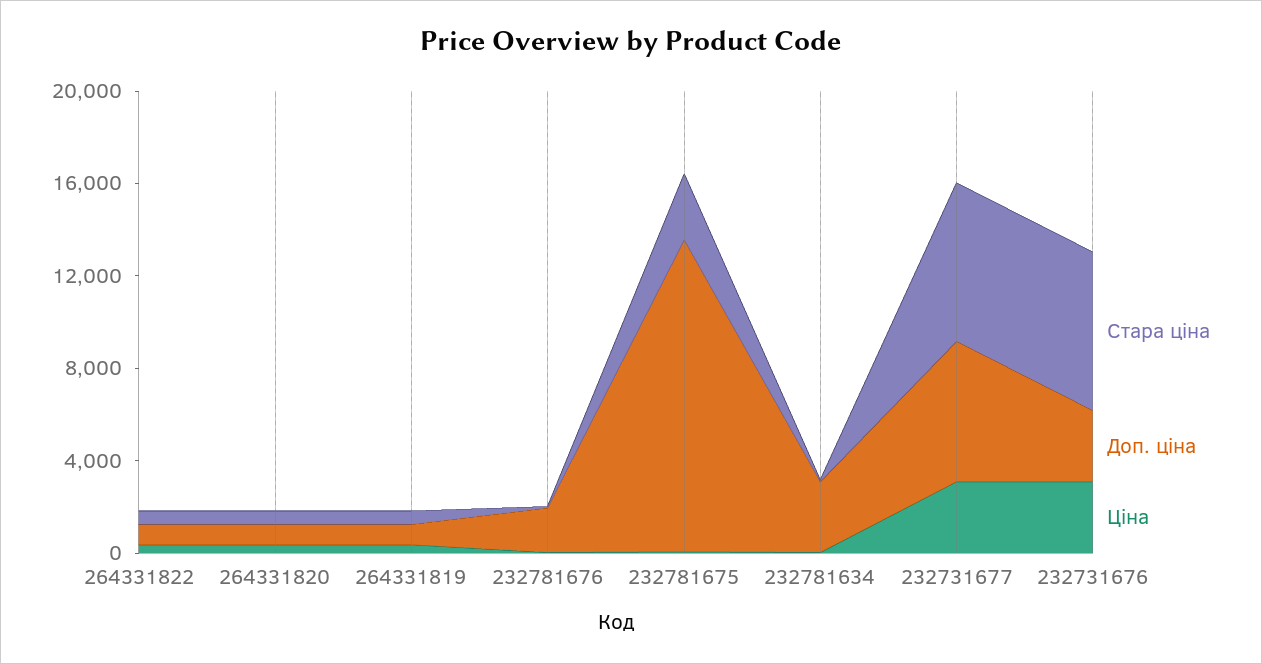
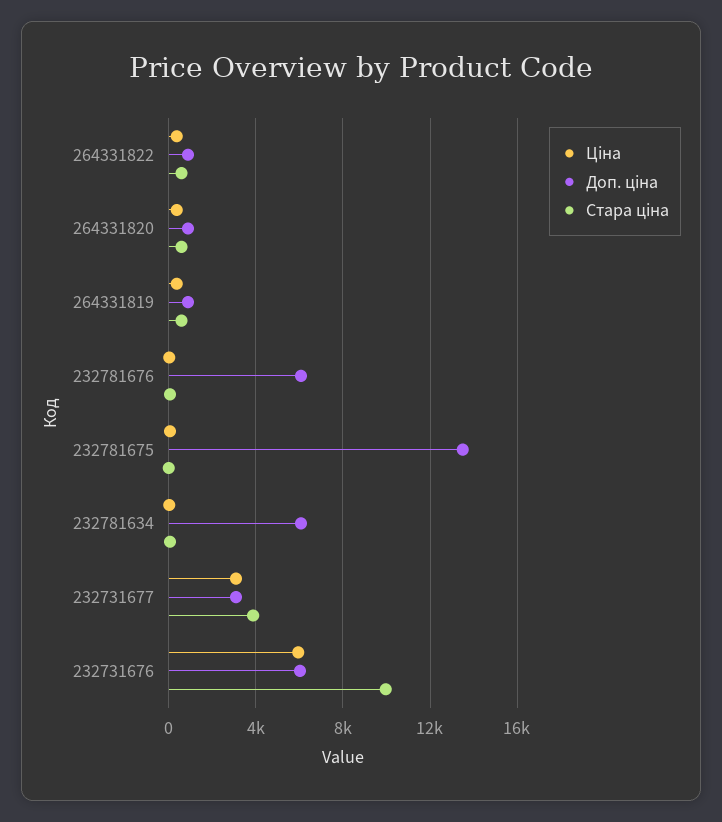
Доп. ціна, 232781676: 2000 -> 6000
Стара ціна, 232781675: 3000 -> 0
Доп. ціна, 232781634: 3000 -> 6000
Стара ціна, 232731677: 7000 -> 4000
Доп. ціна, 232731677: 6000 -> 3000
Стара ціна, 232731676: 7000 -> 10000
Доп. ціна, 232731676: 3000 -> 6000
Ціна, 232731676: 3000 -> 6000

